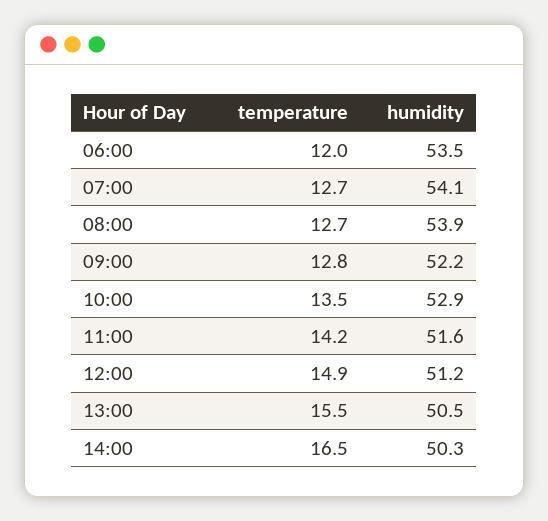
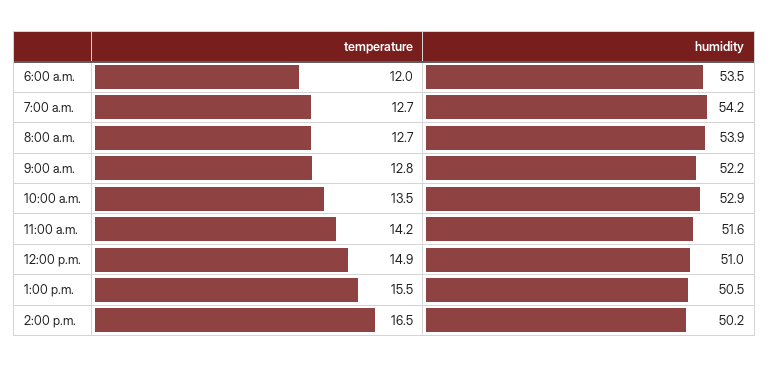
humidity, 07:00: 54.1 -> 54.2
humidity, 12:00: 51.2 -> 51
humidity, 14:00: 50.3 -> 50.2

